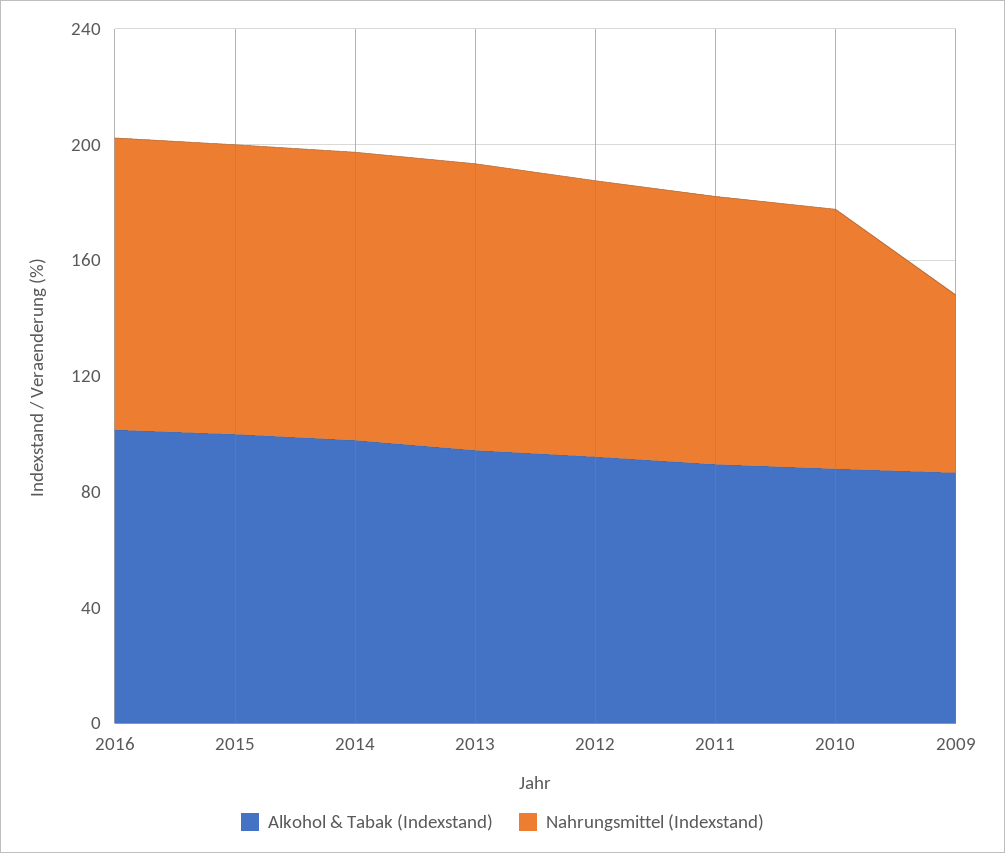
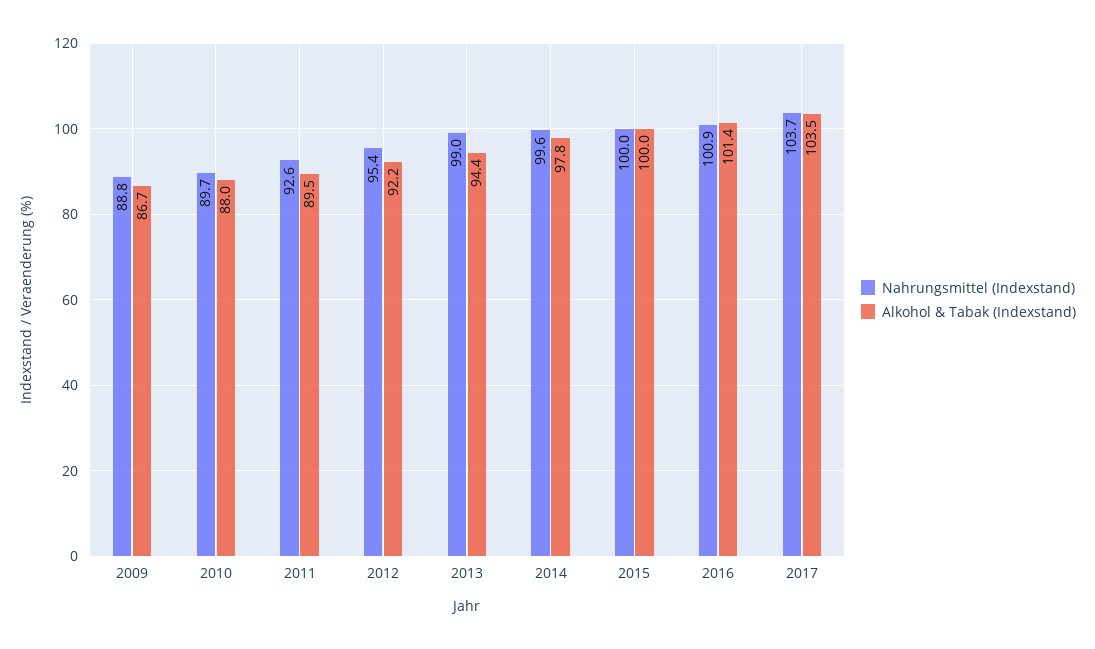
Nahrungsmittel (Indexstand), 2009: 60 -> 88.8
Nahrungsmittel (Indexstand), 2017: none -> 103.7
Alkohol & Tabak (Indexstand), 2017: none -> 103.5

